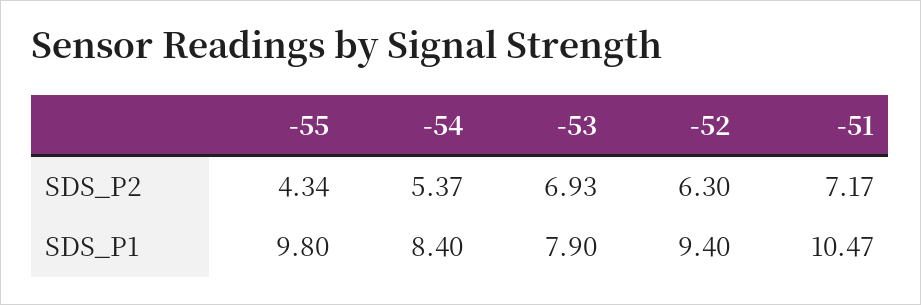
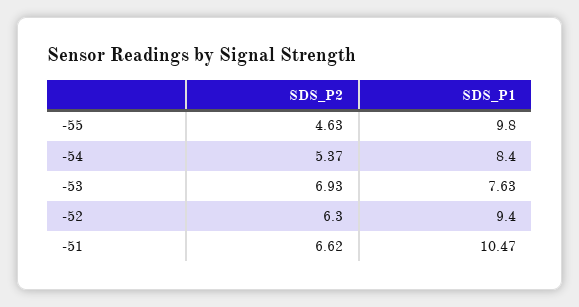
-55, SDS_P2: 4.34 -> 4.63
-51, SDS_P2: 7.17 -> 6.62
-53, SDS_P1: 7.9 -> 7.63

